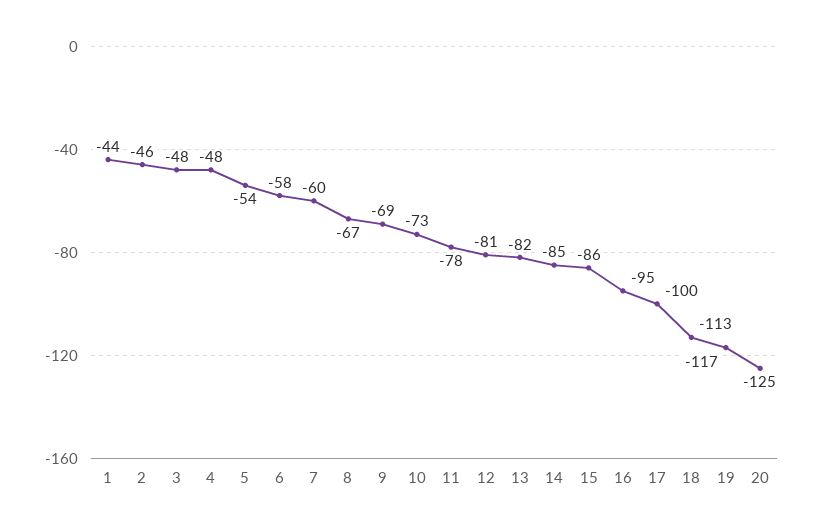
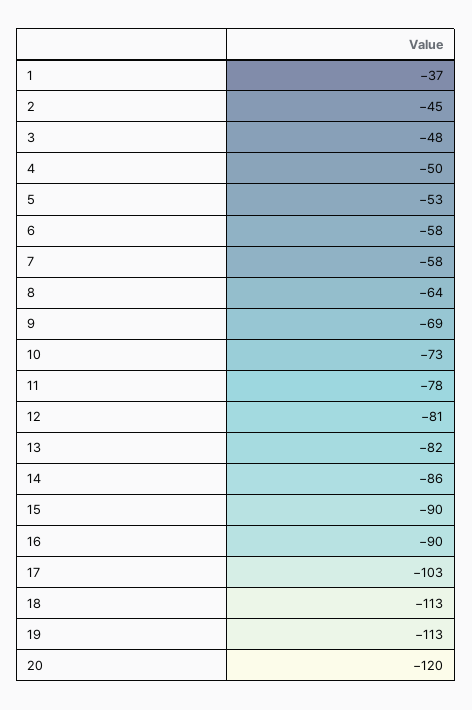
1: -44 -> -37
2: -46 -> -45
4: -48 -> -50
5: -54 -> -53
7: -60 -> -58
8: -67 -> -64
14: -85 -> -86
15: -86 -> -90
16: -95 -> -90
17: -100 -> -103
19: -117 -> -113
20: -125 -> -120

